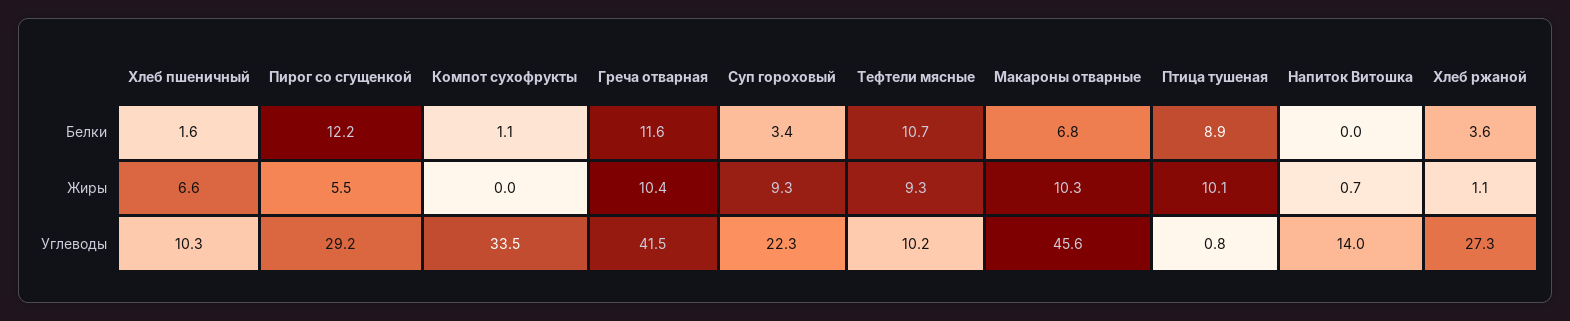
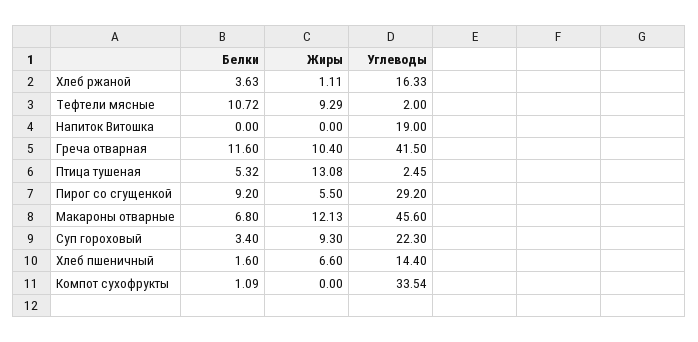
Пирог со сгущенкой, Белки: 12.2 -> 9.2
Птица тушеная, Белки: 8.9 -> 5.32
Макароны отварные, Жиры: 10.3 -> 12.13
Птица тушеная, Жиры: 10.1 -> 13.08
Напиток Витошка, Жиры: 0.7 -> 0
Хлеб пшеничный, Углеводы: 10.3 -> 14.4
Тефтели мясные, Углеводы: 10.2 -> 2
Птица тушеная, Углеводы: 0.8 -> 2.45
Напиток Витошка, Углеводы: 14 -> 19
Хлеб ржаной, Углеводы: 27.3 -> 16.33

